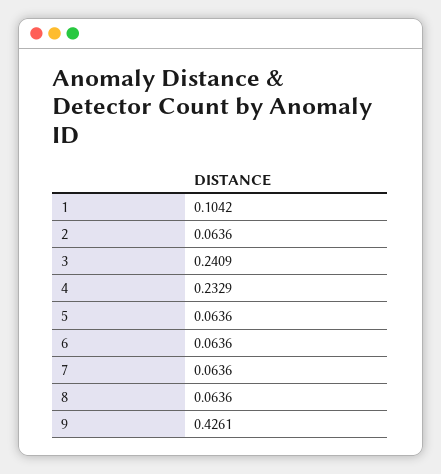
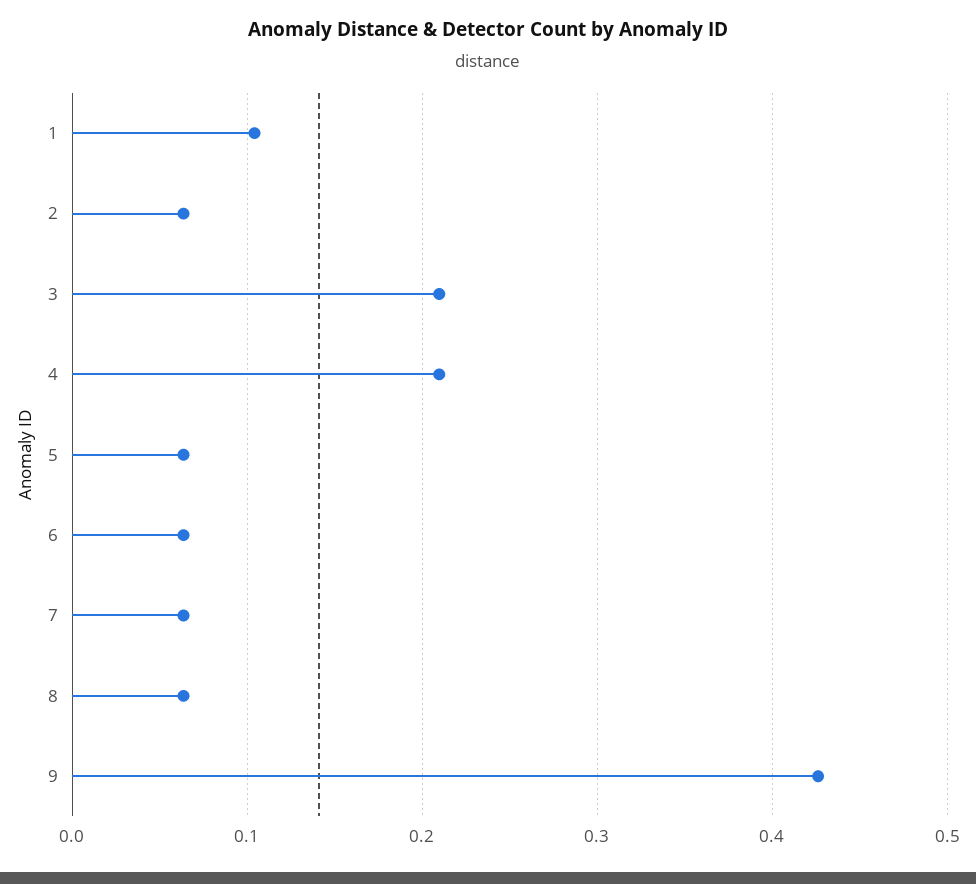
3: 0.2409 -> 0.21
4: 0.2329 -> 0.21

